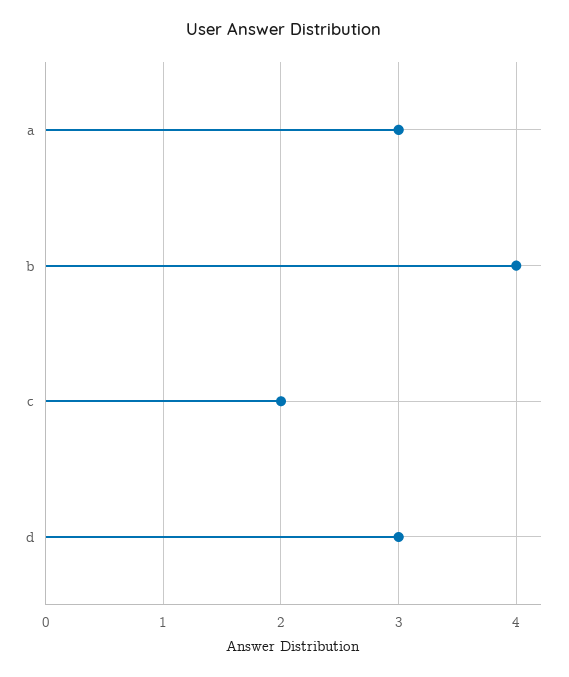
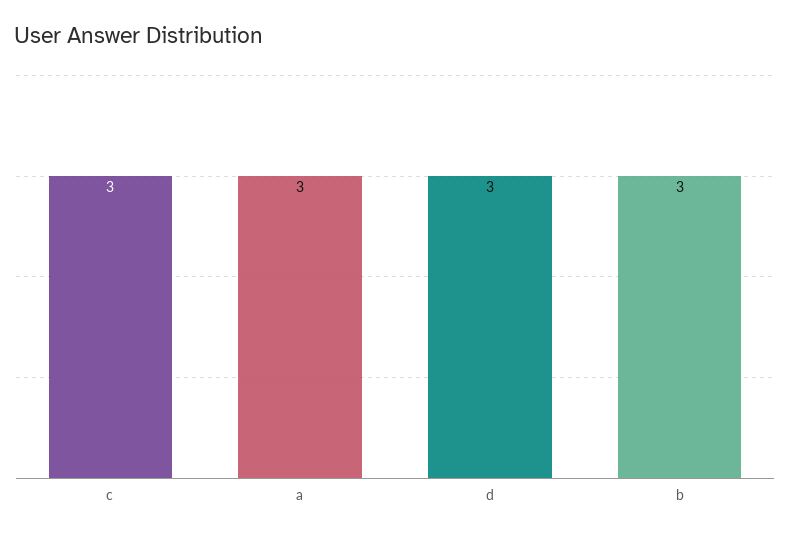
b: 4 -> 3
c: 2 -> 3

